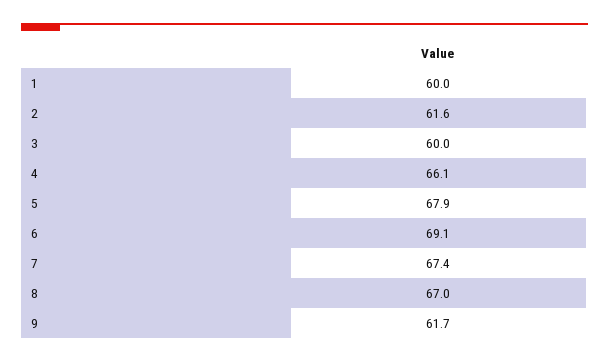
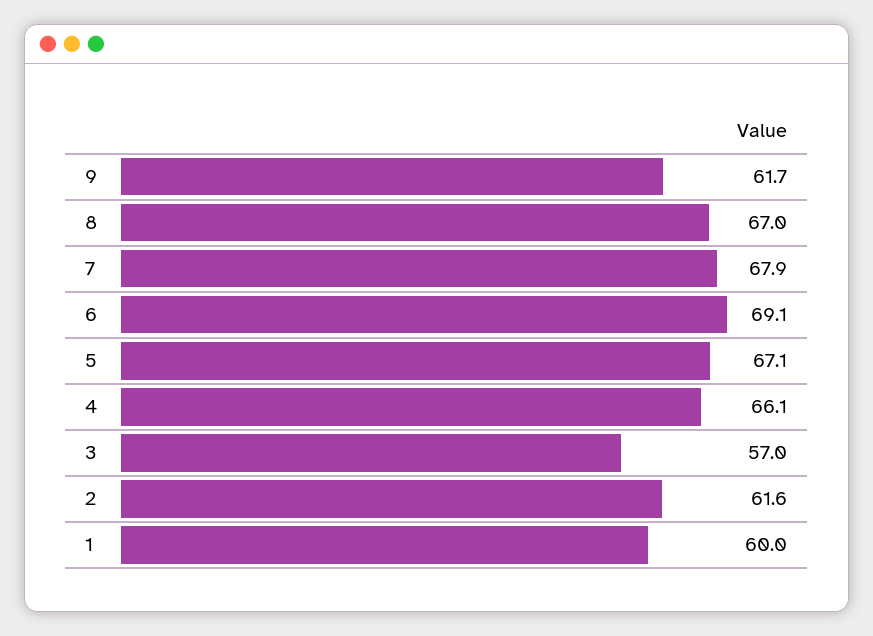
3: 60 -> 57
5: 67.9 -> 67.1
7: 67.4 -> 67.9

